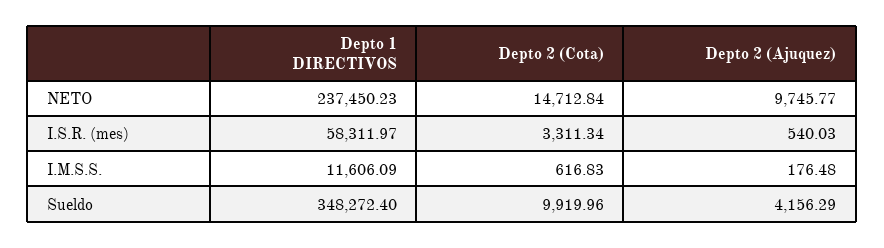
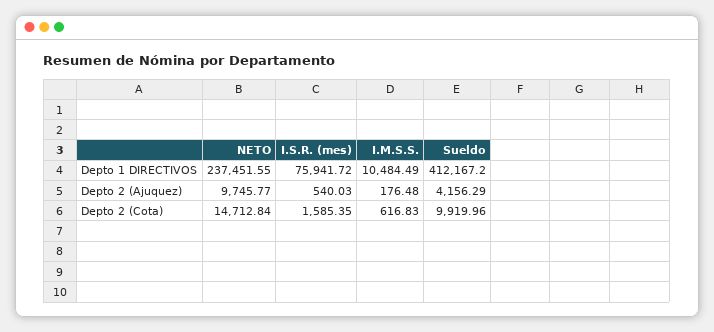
Depto 1 DIRECTIVOS, NETO: 237450.23 -> 237451.55
Depto 1 DIRECTIVOS, I.S.R. (mes): 58311.97 -> 75941.72
Depto 2 (Cota), I.S.R. (mes): 3311.34 -> 1585.35
Depto 1 DIRECTIVOS, I.M.S.S.: 11606.09 -> 10484.49
Depto 1 DIRECTIVOS, Sueldo: 348272.4 -> 412167.2

